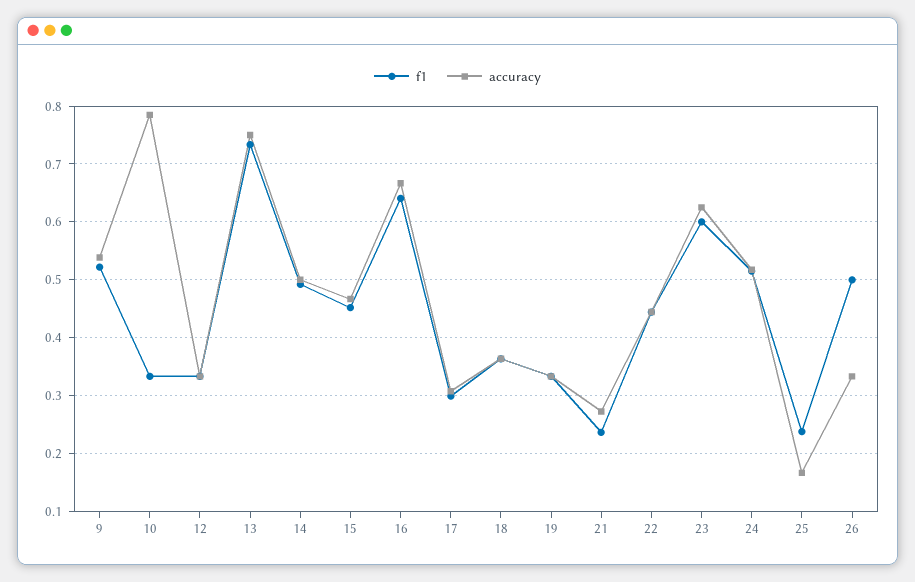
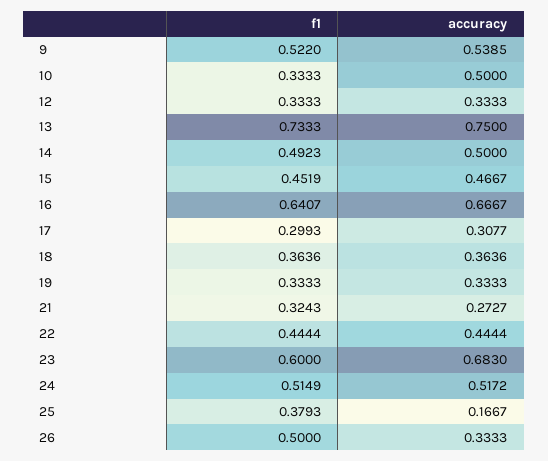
accuracy, 10: 0.78 -> 0.5
f1, 21: 0.24 -> 0.3243
accuracy, 23: 0.62 -> 0.683
f1, 25: 0.24 -> 0.3793

